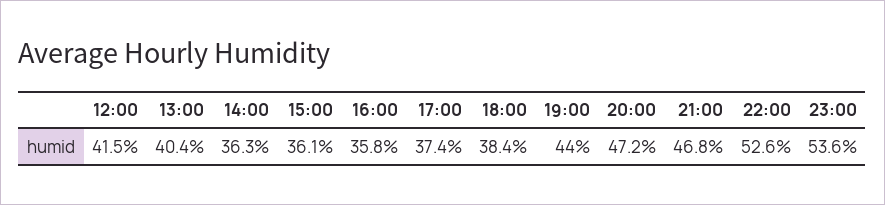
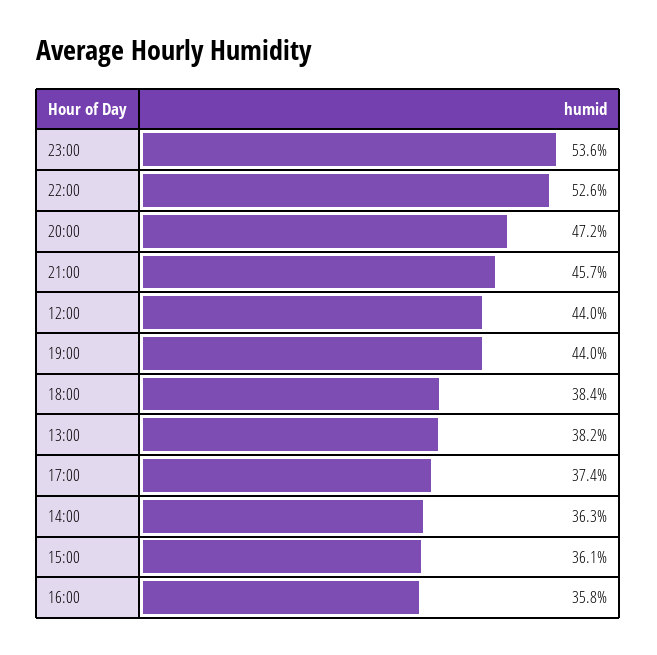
12:00: 41.5 -> 44
13:00: 40.4 -> 38.2
21:00: 46.8 -> 45.7

